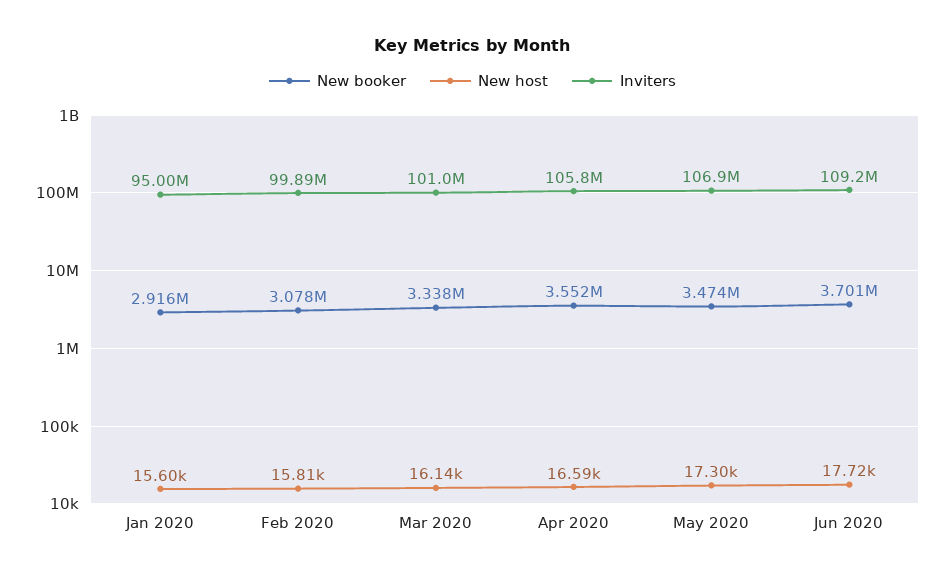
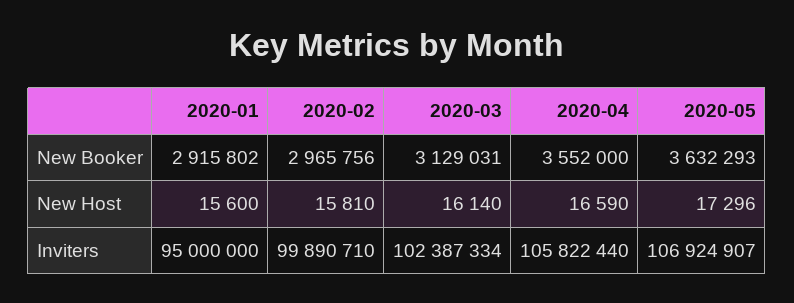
New booker, Feb 2020: 3078000 -> 2965756
New booker, Mar 2020: 3338000 -> 3129031
Inviters, Mar 2020: 101000000 -> 102387334
New booker, May 2020: 3474000 -> 3632293
New booker, Jun 2020: 3701000 -> none
New host, Jun 2020: 17720 -> none
Inviters, Jun 2020: 109200000 -> none

